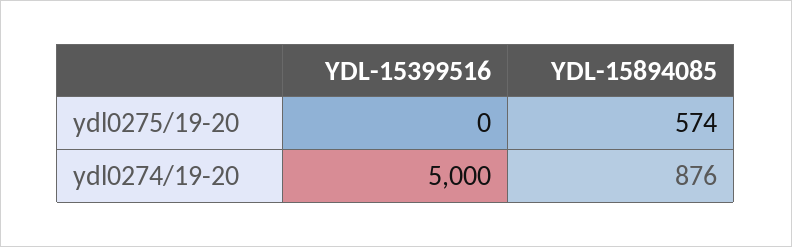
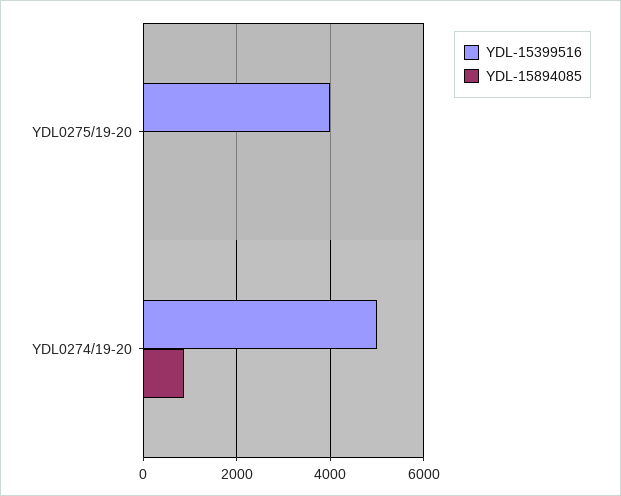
YDL-15399516, ydl0275/19-20: 0 -> 4000
YDL-15894085, ydl0275/19-20: 574 -> 0

